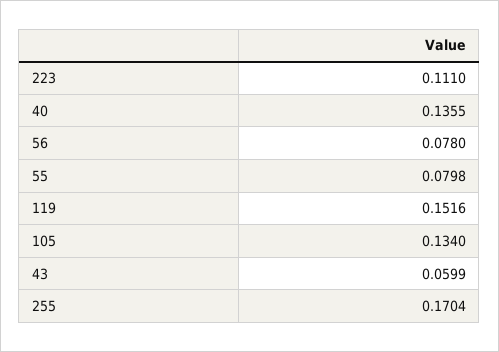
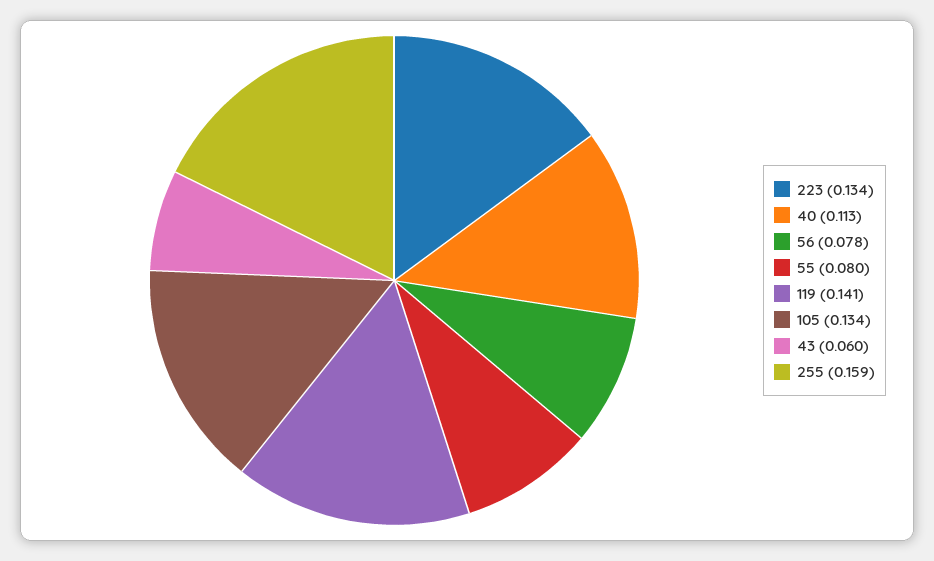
223: 0.111 -> 0.134
40: 0.1355 -> 0.113
119: 0.1516 -> 0.141
255: 0.1704 -> 0.159

